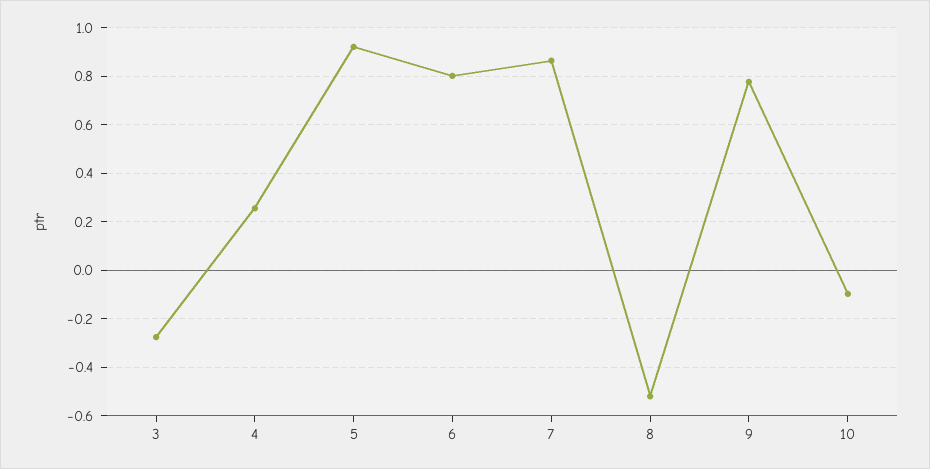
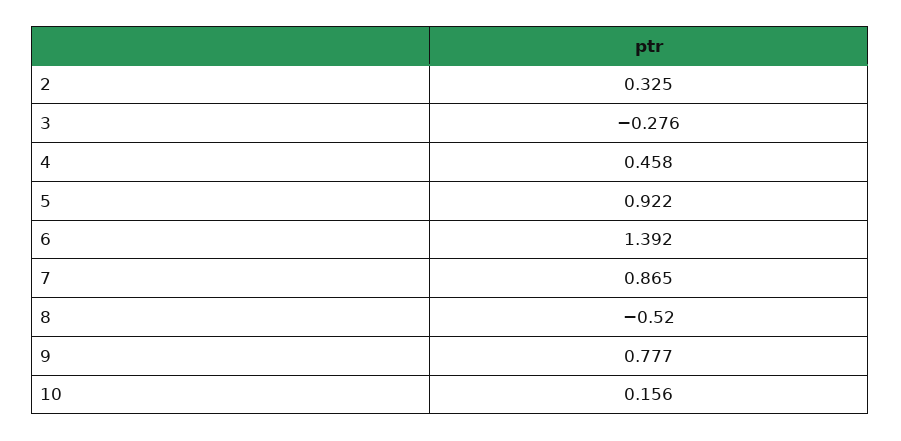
4: 0.25 -> 0.458
6: 0.8 -> 1.392
10: -0.1 -> 0.156
2: none -> 0.325

